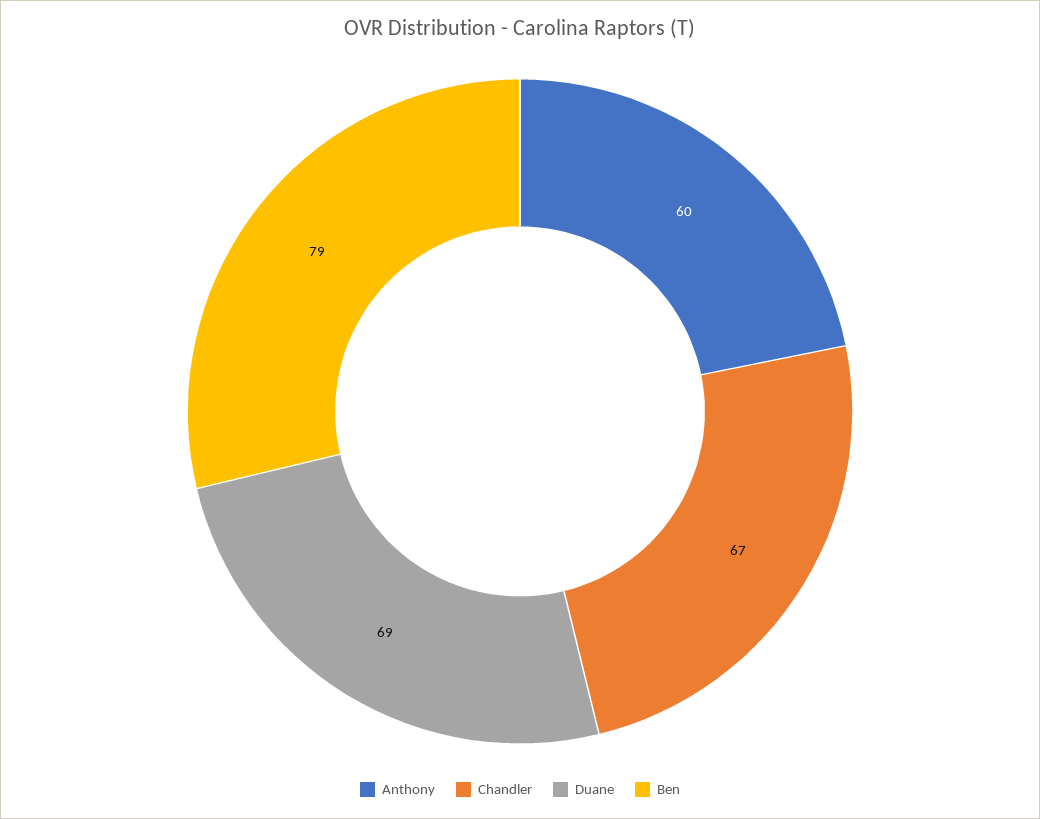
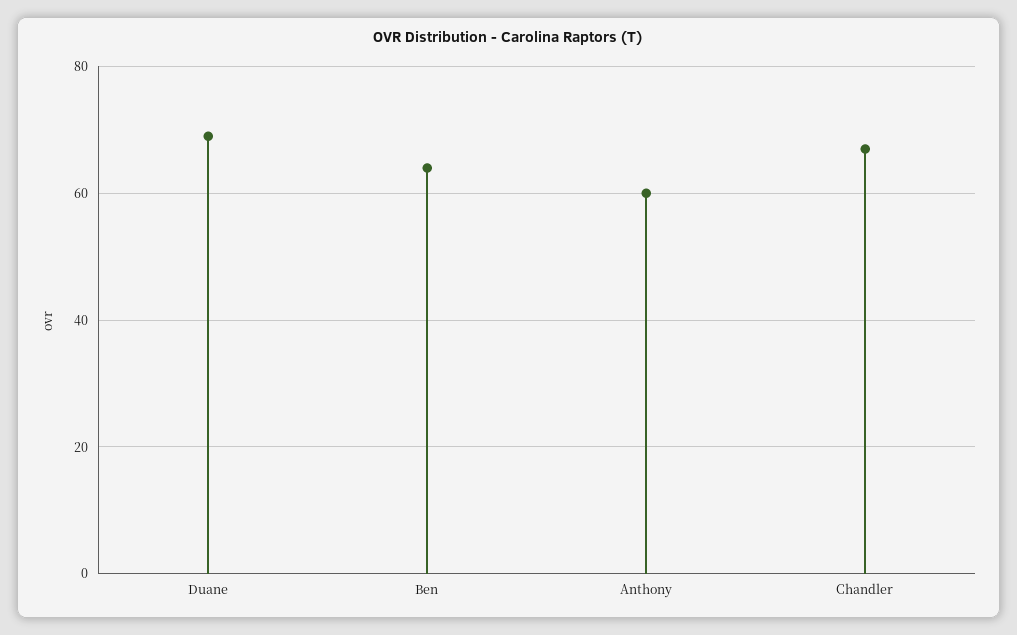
Ben: 79 -> 65

